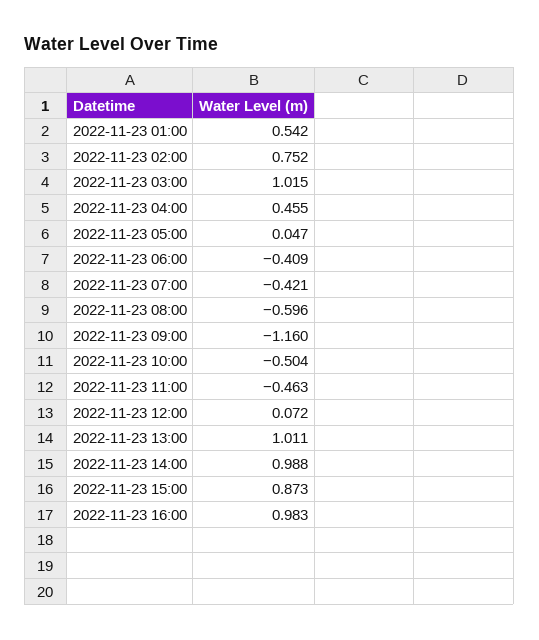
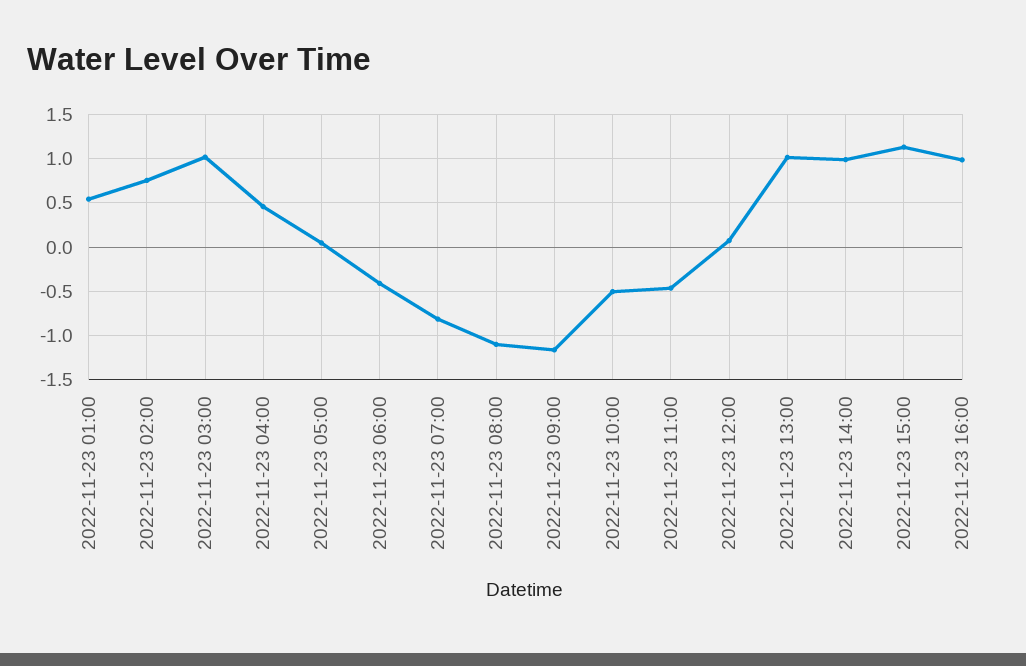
2022-11-23 07:00: -0.421 -> -0.8
2022-11-23 08:00: -0.596 -> -1.1
2022-11-23 15:00: 0.873 -> 1.1

